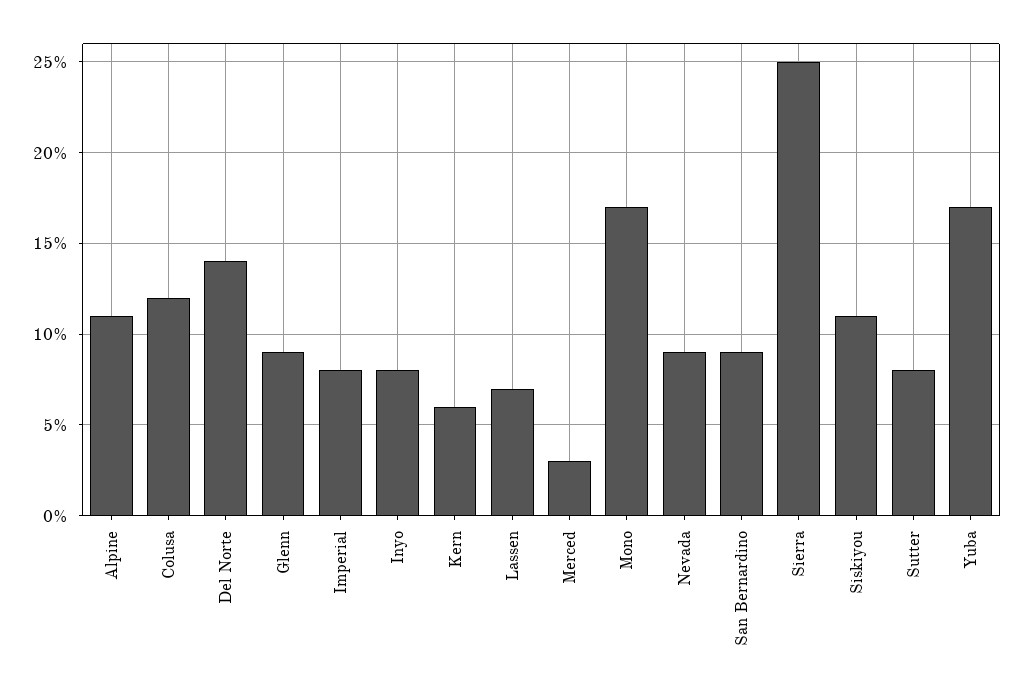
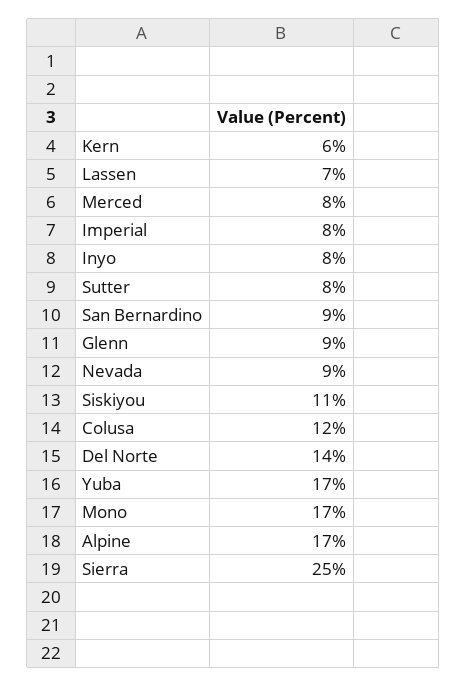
Alpine: 11 -> 17
Merced: 3 -> 8

